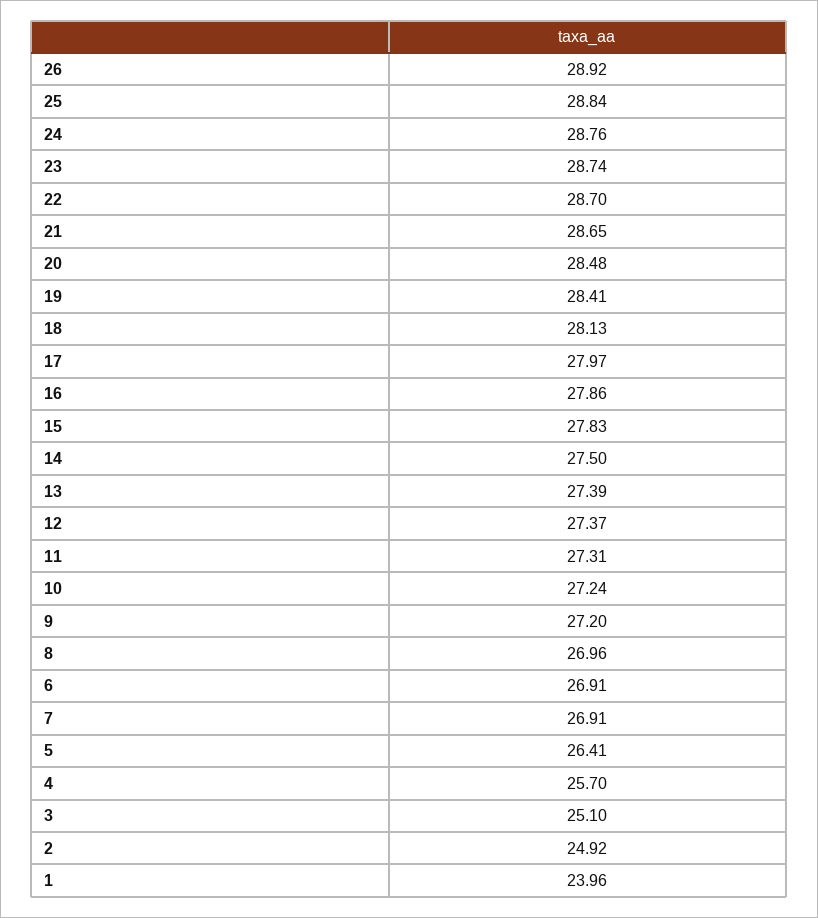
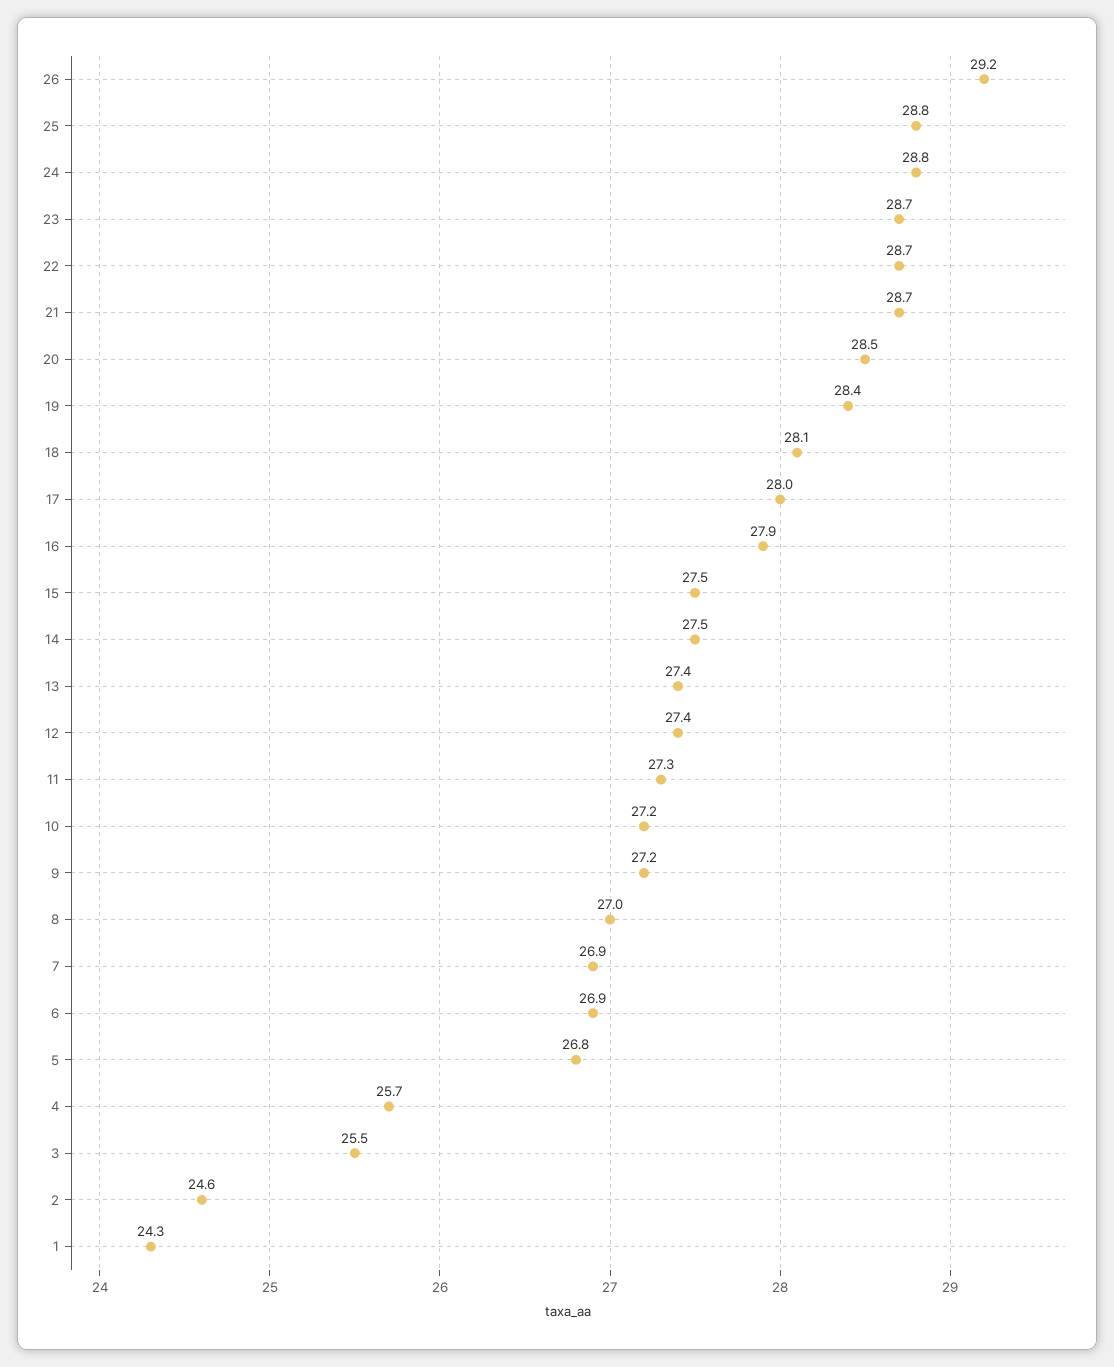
26: 28.92 -> 29.2
15: 27.83 -> 27.5
5: 26.41 -> 26.8
3: 25.1 -> 25.5
2: 24.92 -> 24.6
1: 23.96 -> 24.3

